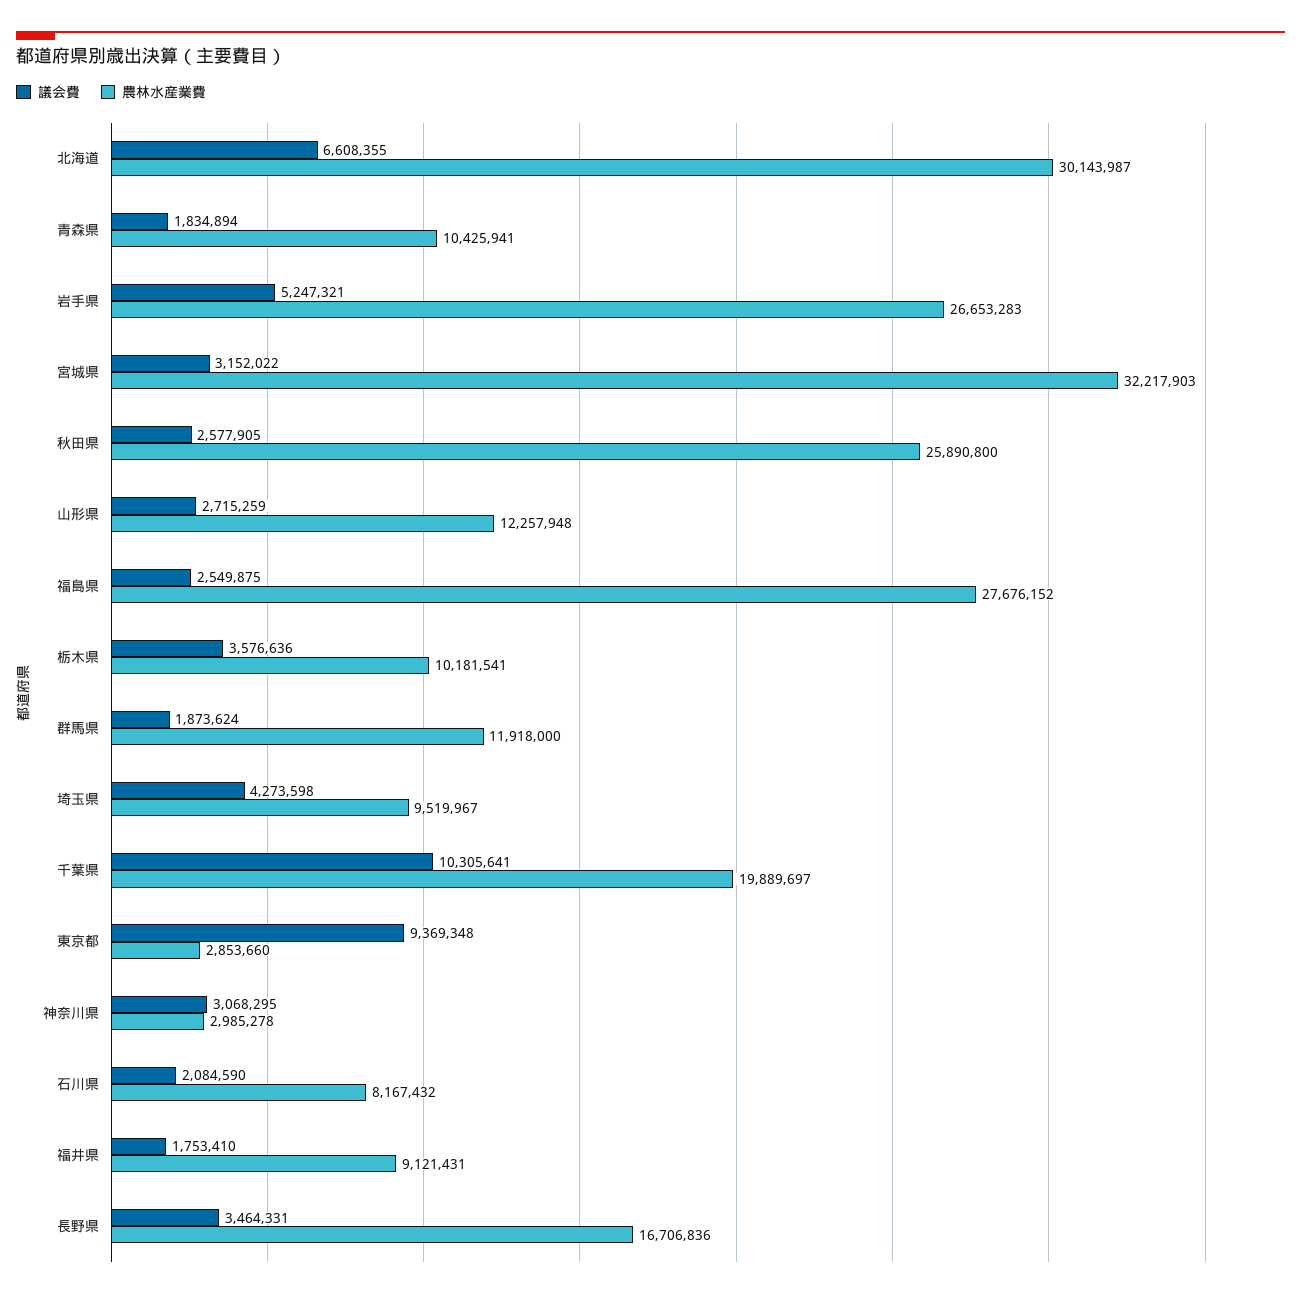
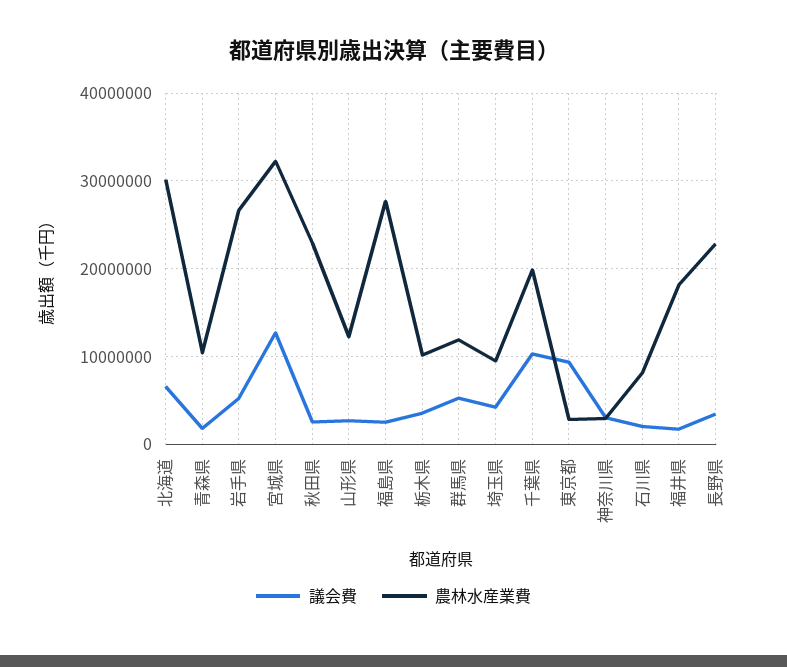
議会費, 宮城県: 3152022 -> 13000000
農林水産業費, 秋田県: 25890800 -> 23000000
議会費, 群馬県: 1873624 -> 5000000
農林水産業費, 福井県: 9121431 -> 18000000
農林水産業費, 長野県: 16706836 -> 23000000

